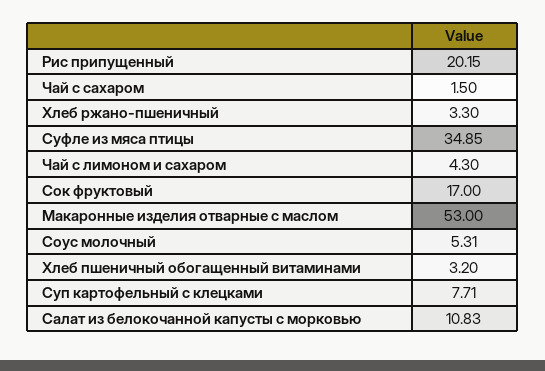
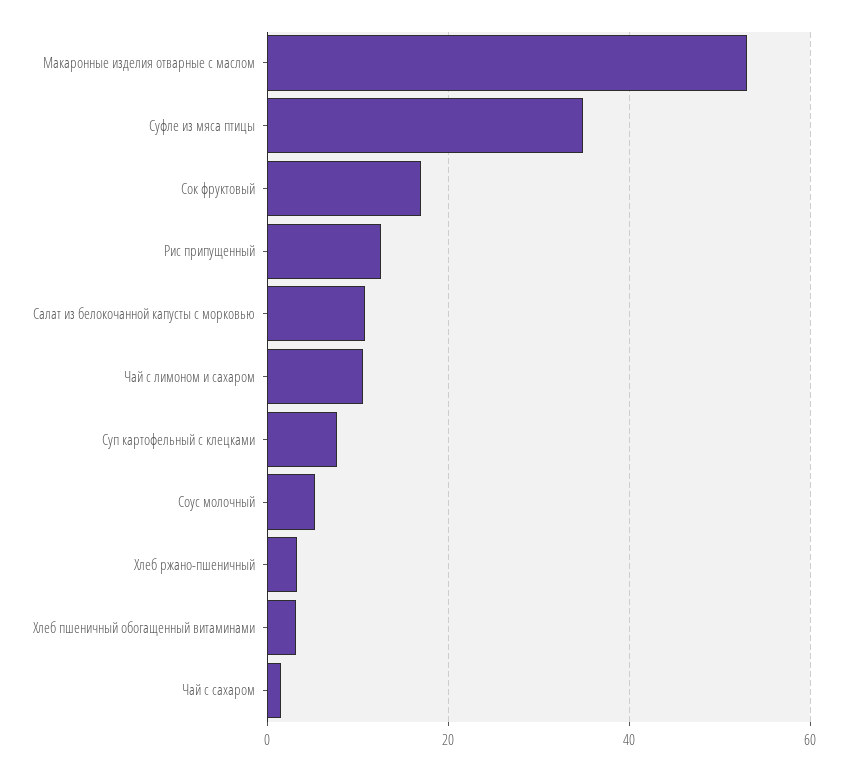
Рис припущенный: 20.15 -> 12
Чай с лимоном и сахаром: 4.3 -> 10

